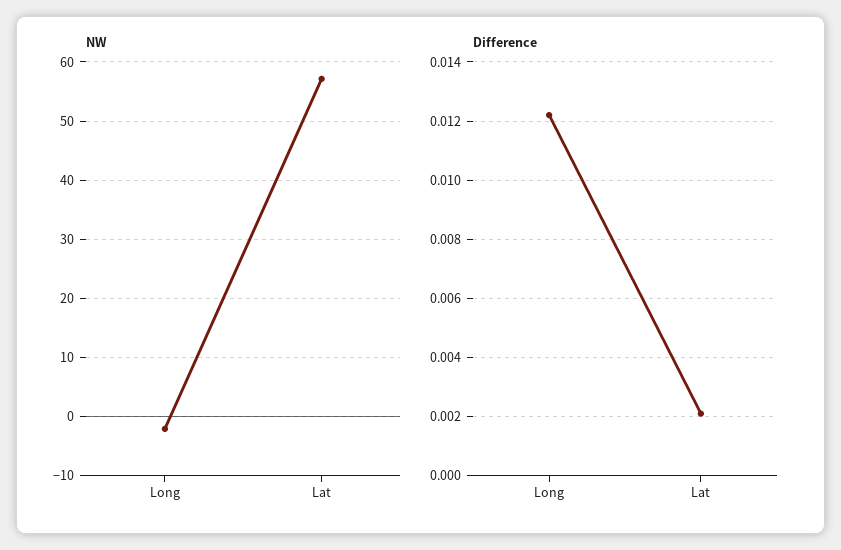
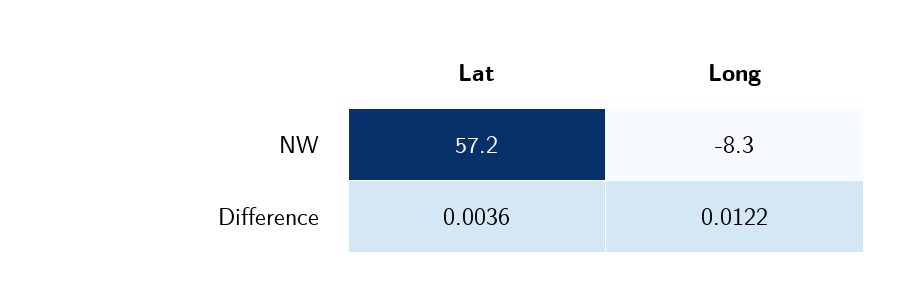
NW, Long: -2 -> -8.3
Difference, Lat: 0.002 -> 0.0036

